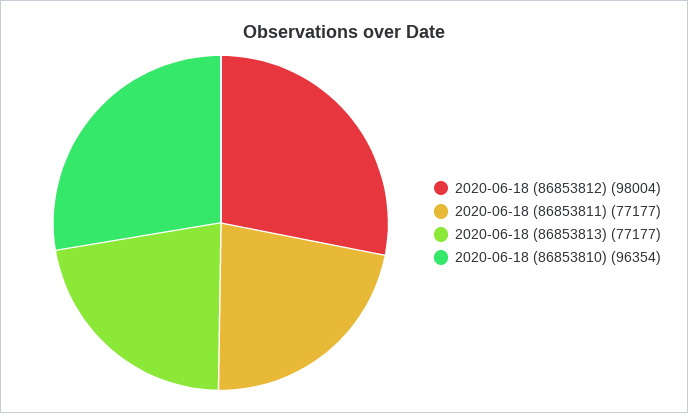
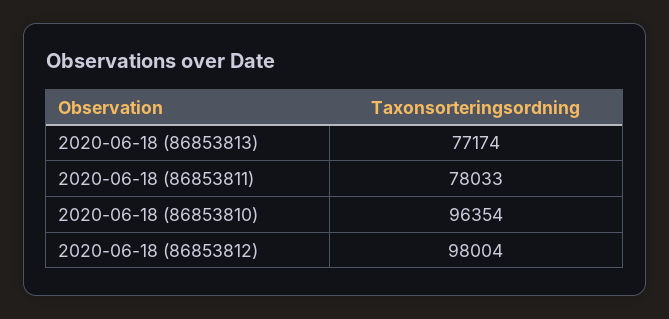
2020-06-18 (86853811): 77177 -> 78033
2020-06-18 (86853813): 77177 -> 77174

